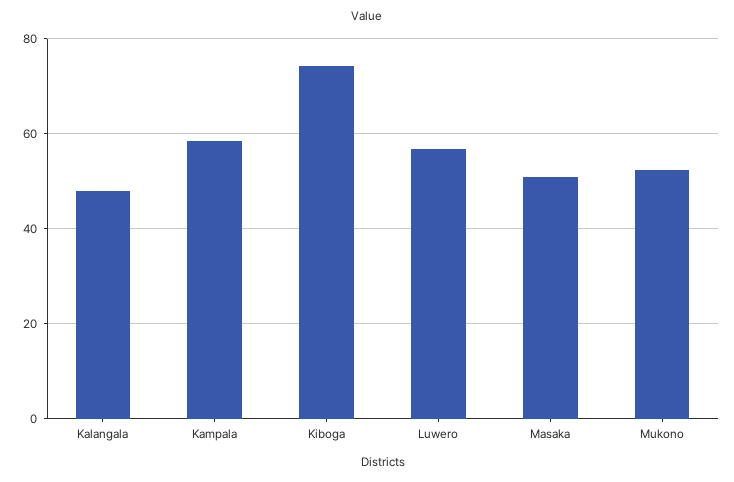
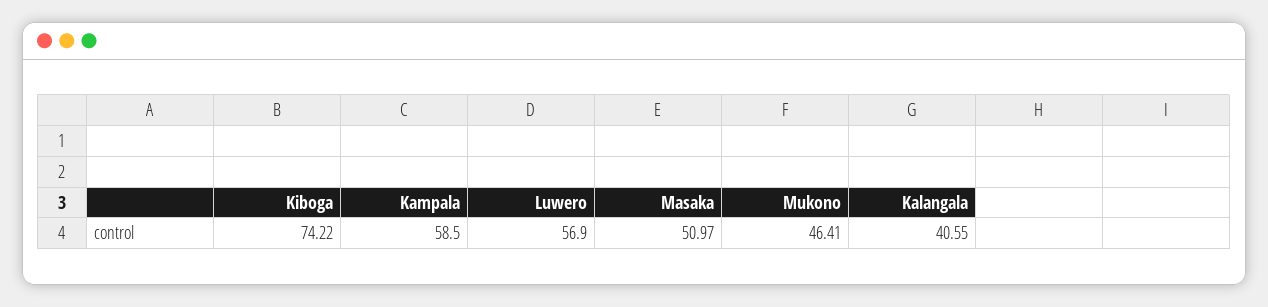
Kalangala: 48 -> 40.55
Mukono: 52 -> 46.41

